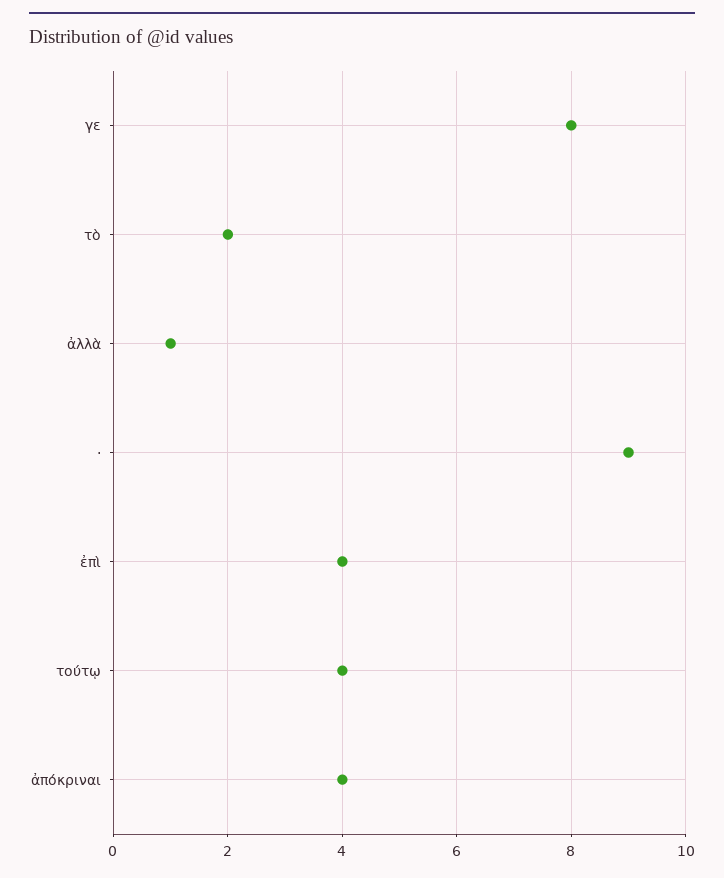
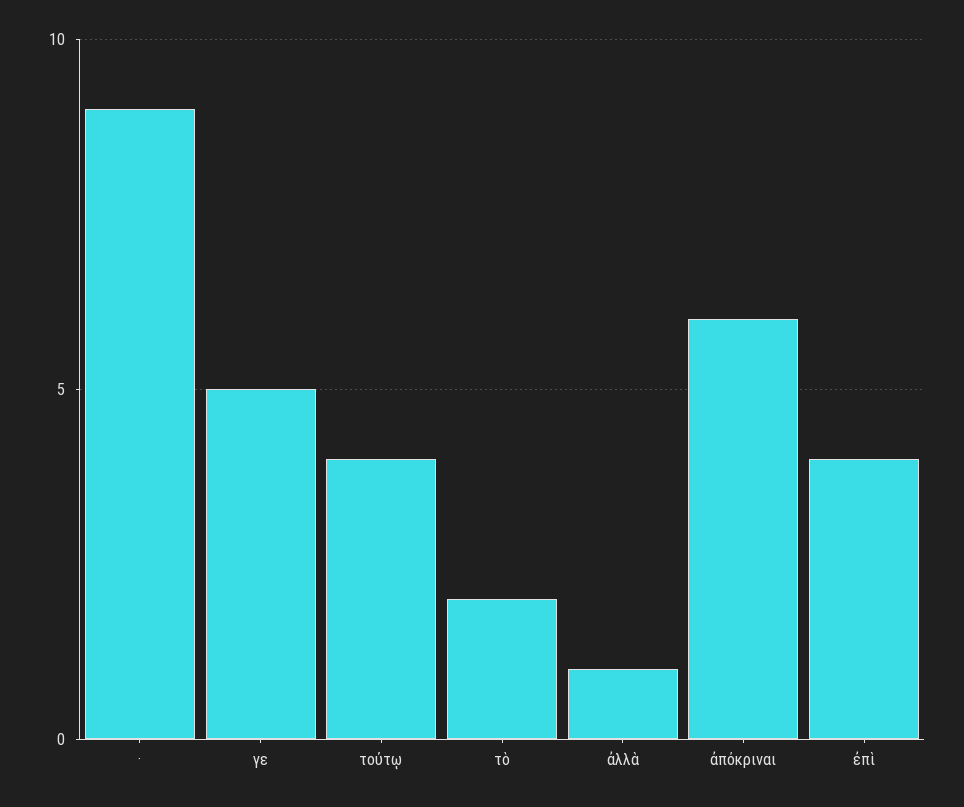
γε: 8 -> 5
ἀπόκριναι: 4 -> 6

